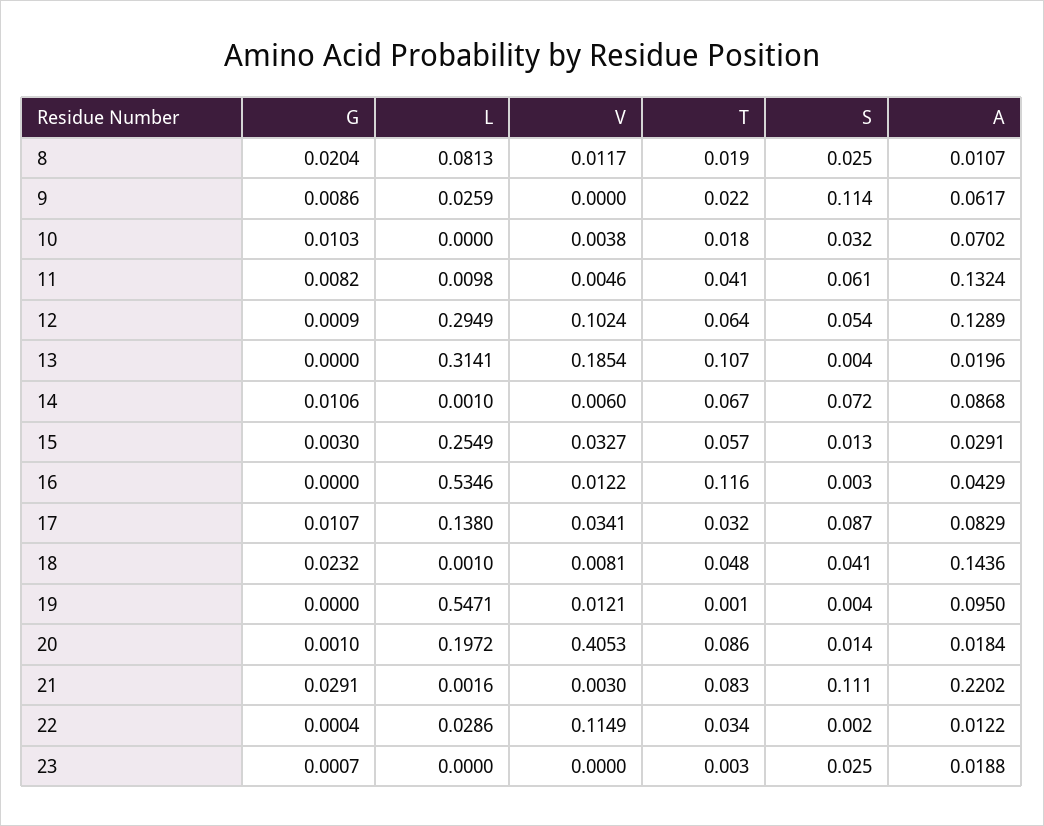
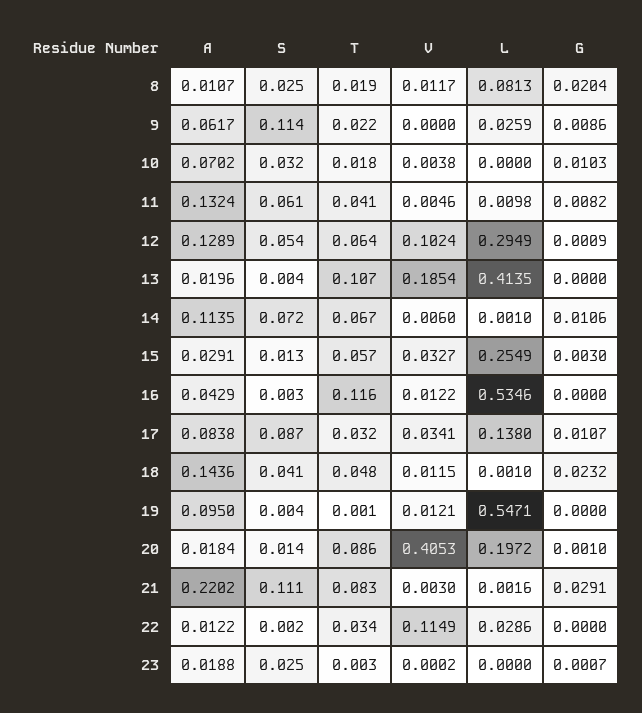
L, 13: 0.3141 -> 0.4135
A, 14: 0.0868 -> 0.1135
A, 17: 0.0829 -> 0.0838
V, 18: 0.0081 -> 0.0115
G, 22: 0.0004 -> 0
V, 23: 0 -> 0.0002

